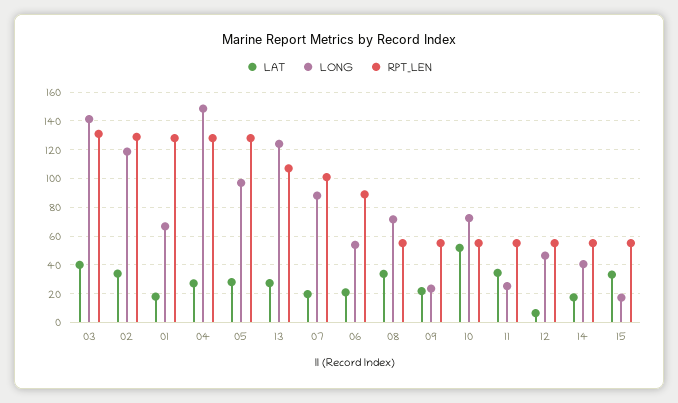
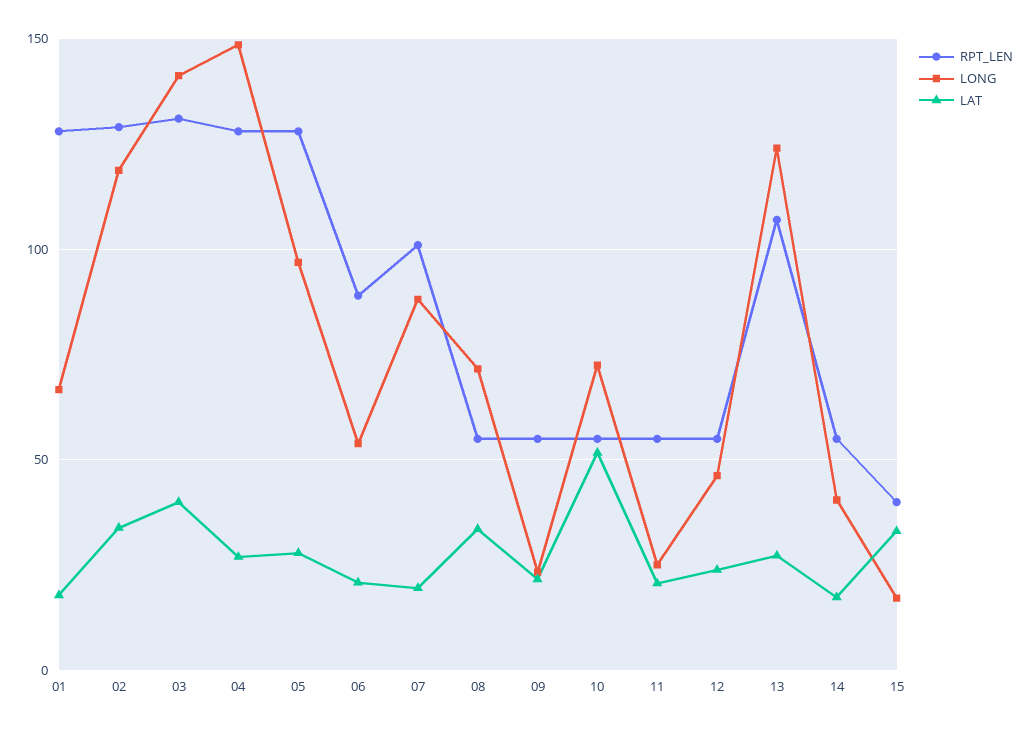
LAT, 11: 35 -> 20
LAT, 12: 5 -> 25
RPT_LEN, 15: 55 -> 40

